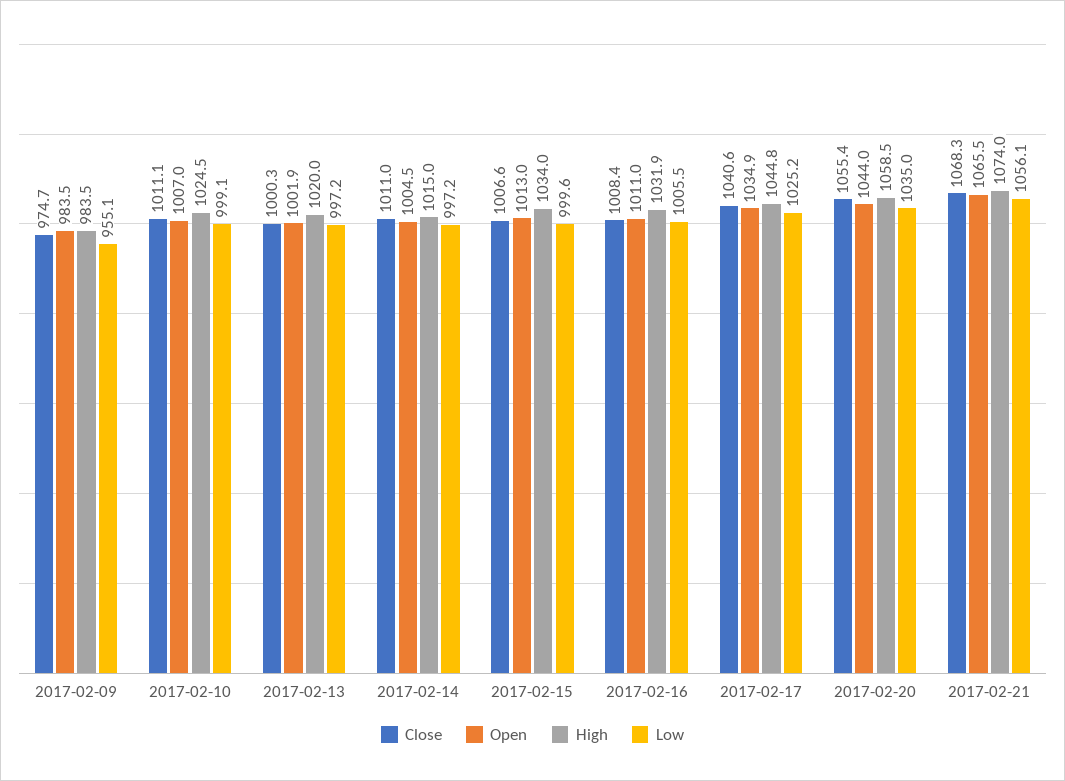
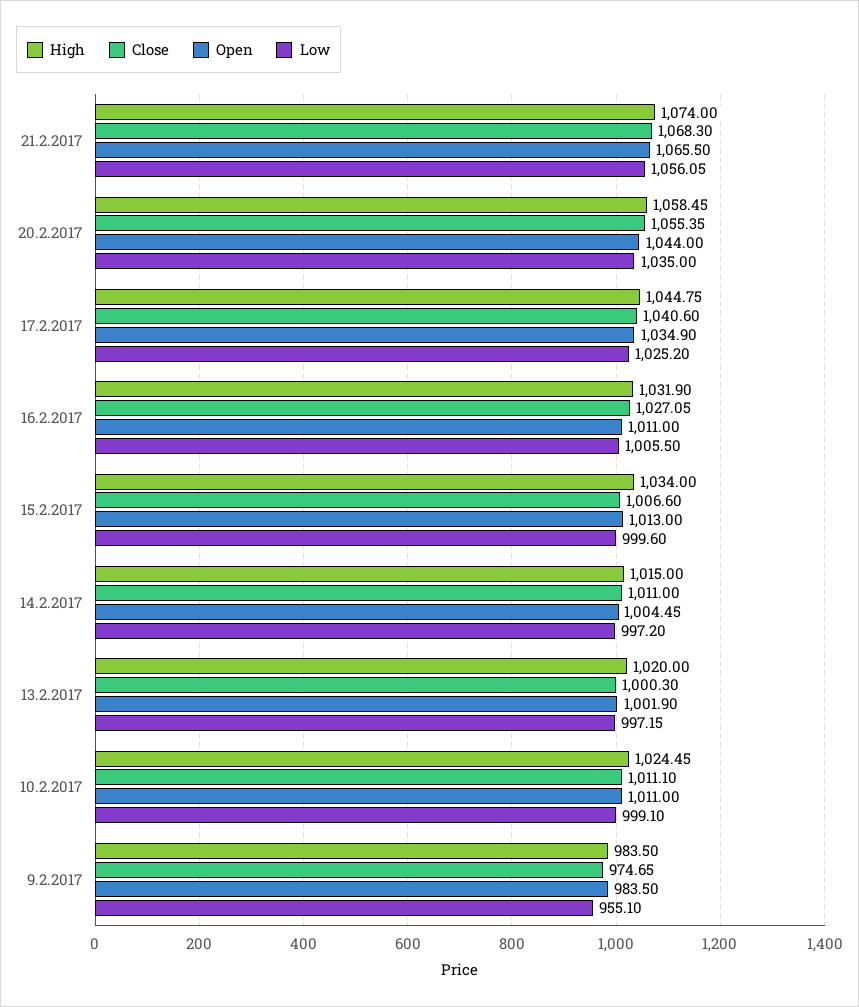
Open, 2017-02-10: 1007 -> 1011
Close, 2017-02-16: 1008.4 -> 1027.05

